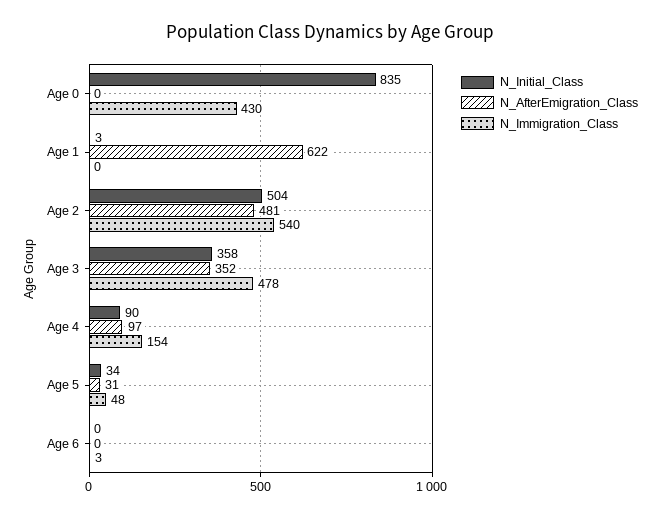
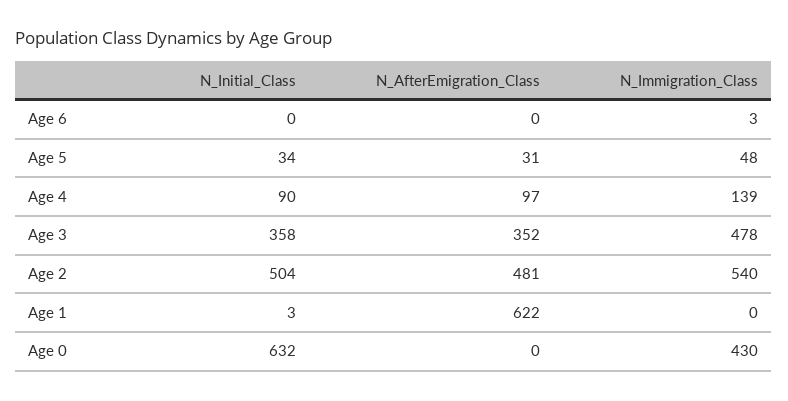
N_Initial_Class, Age 0: 835 -> 632
N_Immigration_Class, Age 4: 154 -> 139

